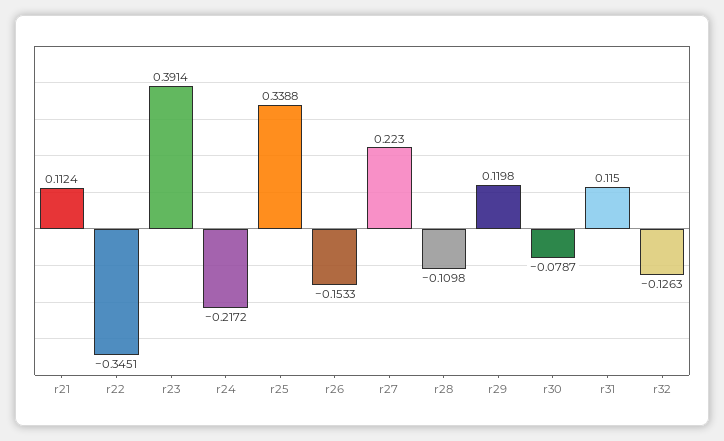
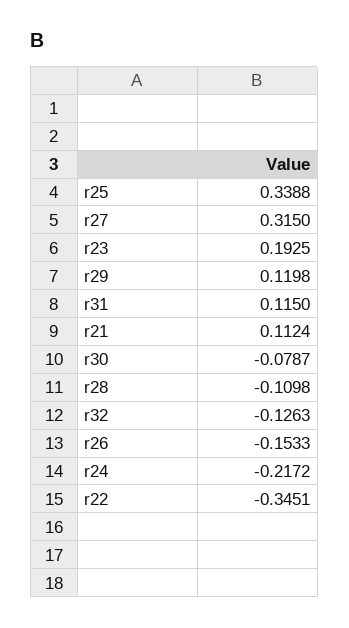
r23: 0.3914 -> 0.1925
r27: 0.223 -> 0.315

